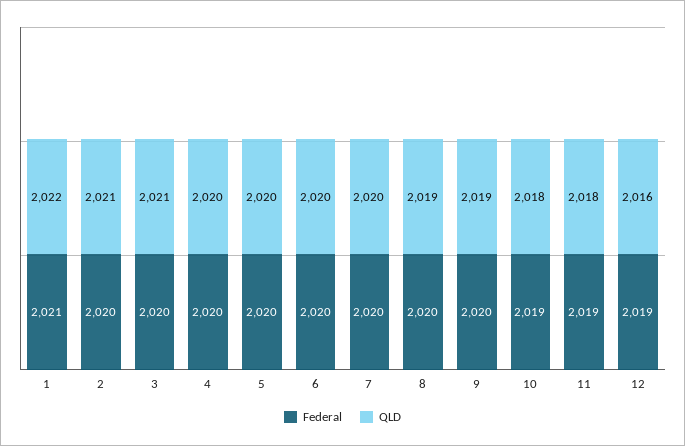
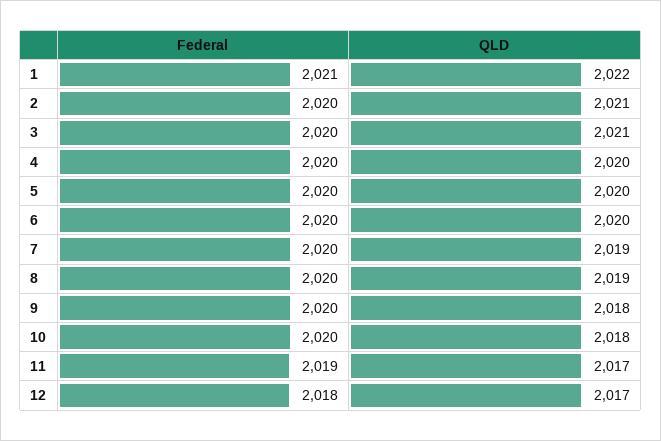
QLD, 7: 2020 -> 2019
QLD, 9: 2019 -> 2018
Federal, 10: 2019 -> 2020
QLD, 11: 2018 -> 2017
Federal, 12: 2019 -> 2018
QLD, 12: 2016 -> 2017

